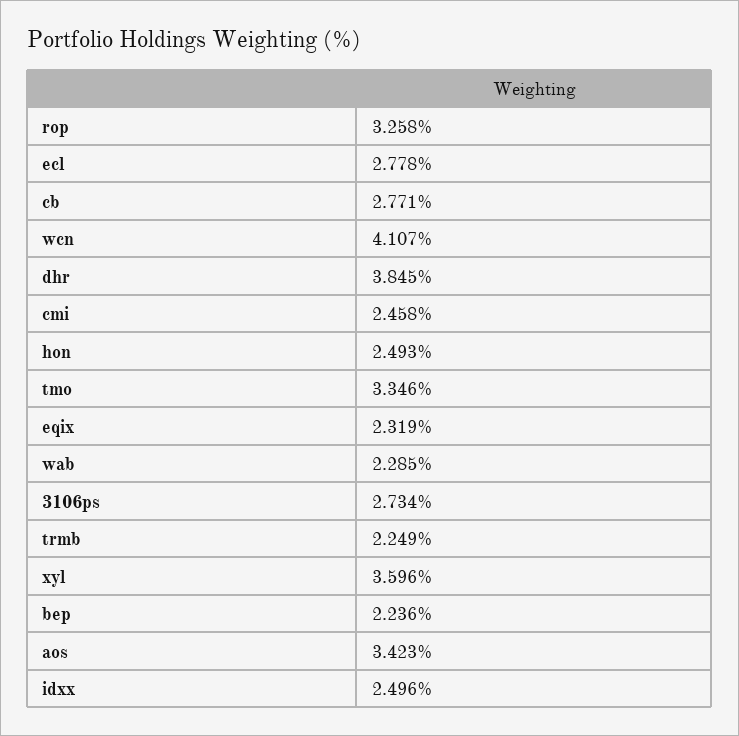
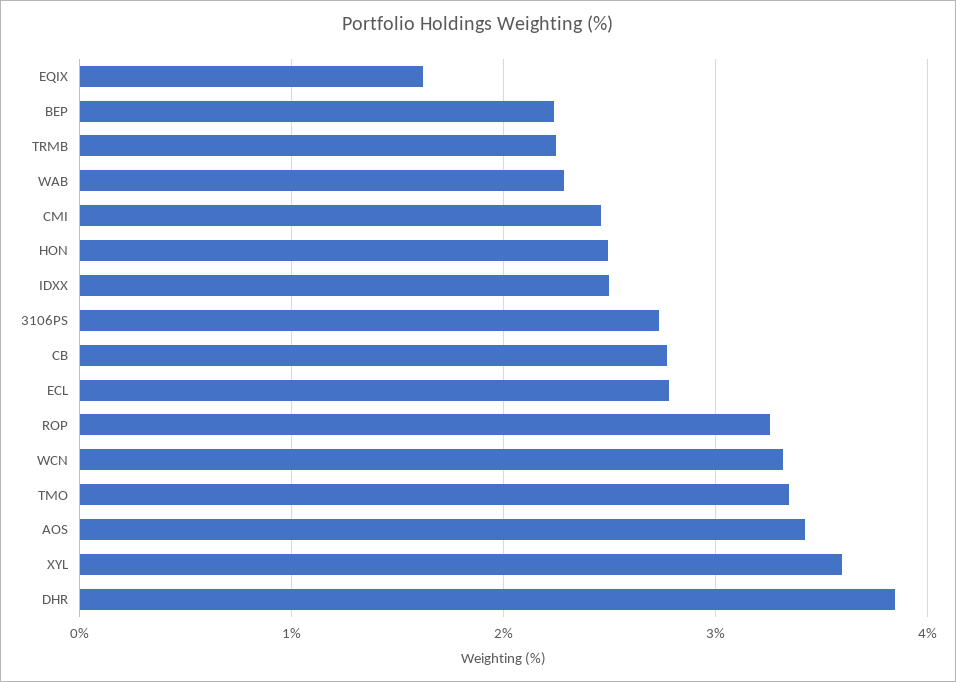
wcn: 4.107 -> 3.3
eqix: 2.319 -> 1.6

